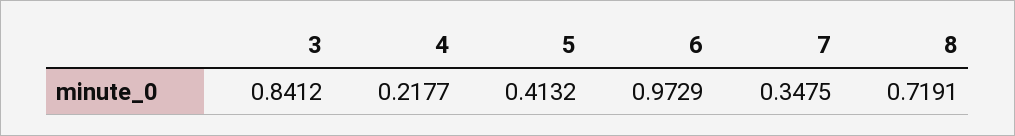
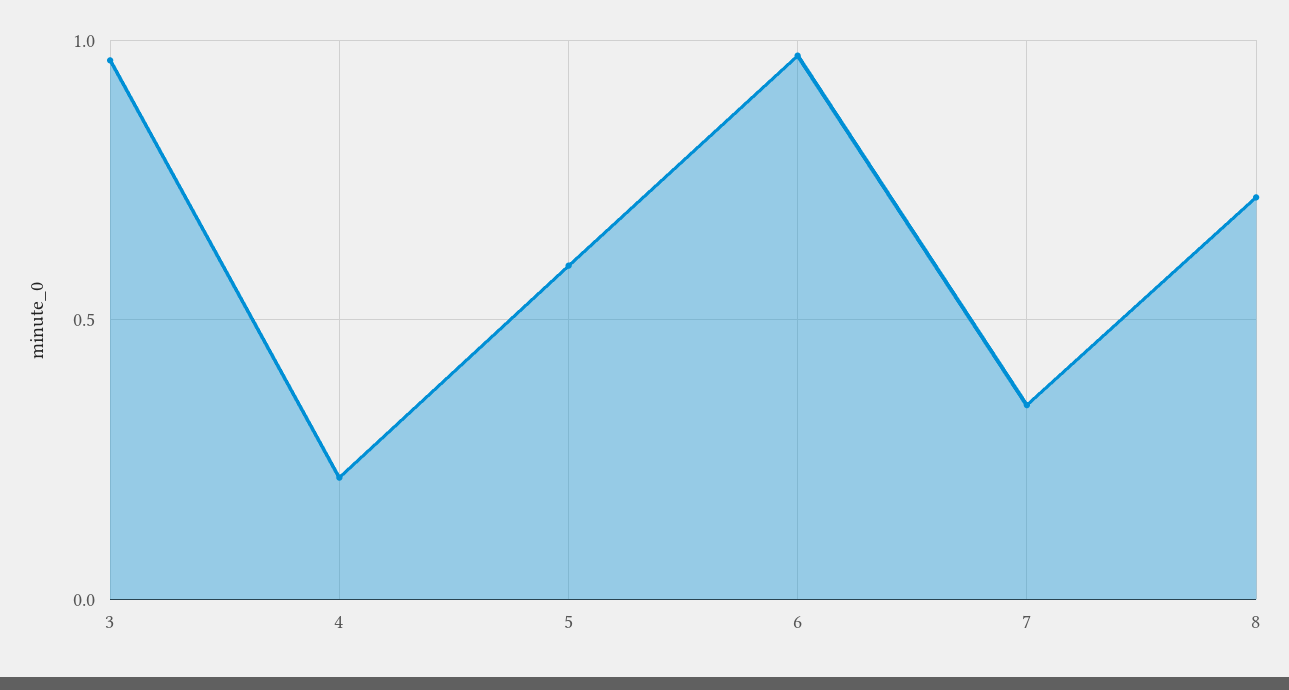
3: 0.8412 -> 0.95
5: 0.4132 -> 0.6

